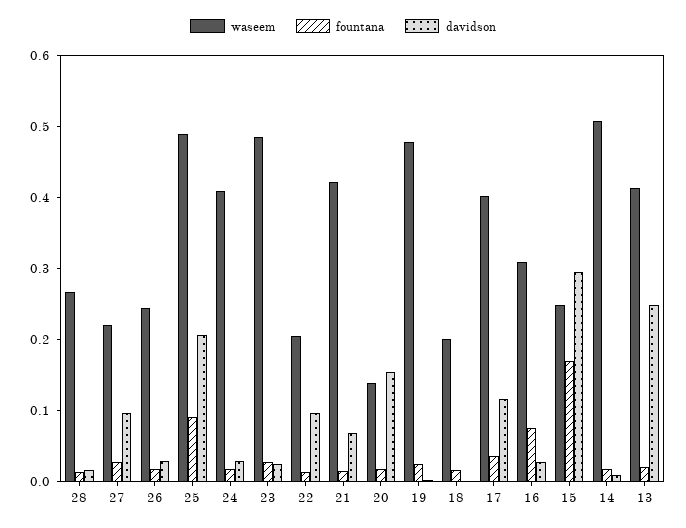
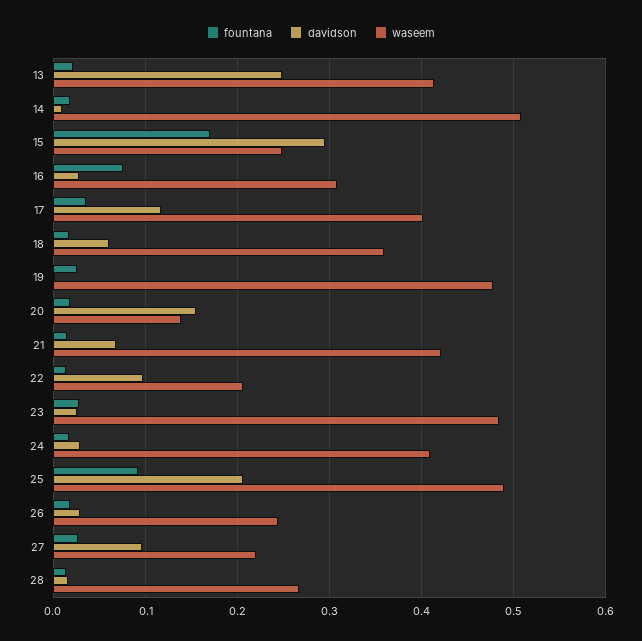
waseem, 18: 0.2 -> 0.36
davidson, 18: 0 -> 0.06

